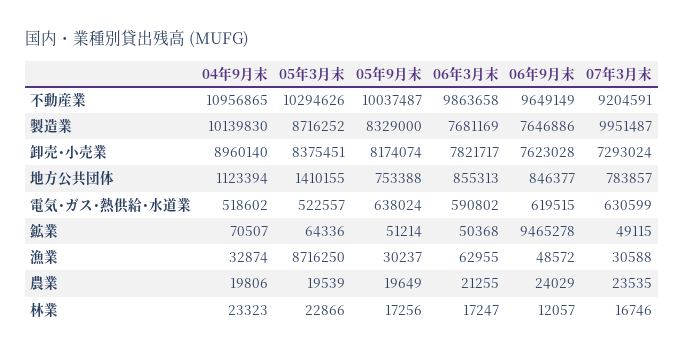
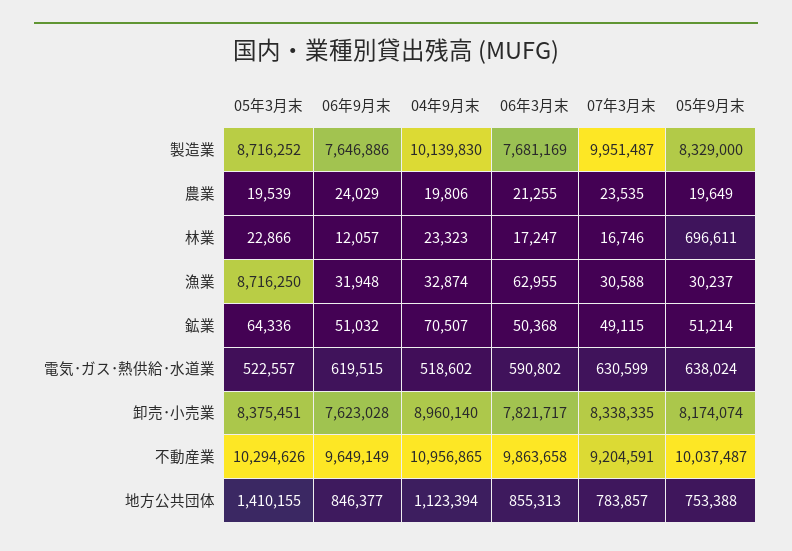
07年3月末, 卸売･小売業: 7293024 -> 8338335
06年9月末, 鉱業: 9465278 -> 51032
06年9月末, 漁業: 48572 -> 31948
05年9月末, 林業: 17256 -> 696611

